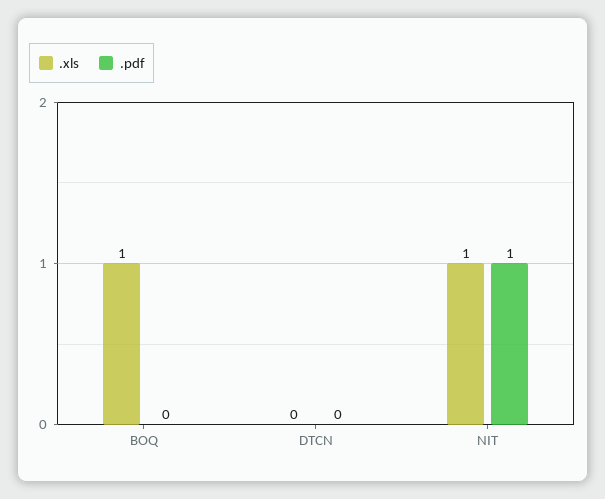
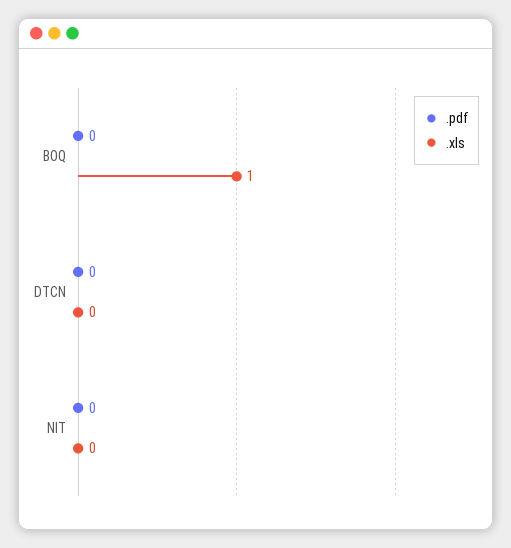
.xls, NIT: 1 -> 0
.pdf, NIT: 1 -> 0

